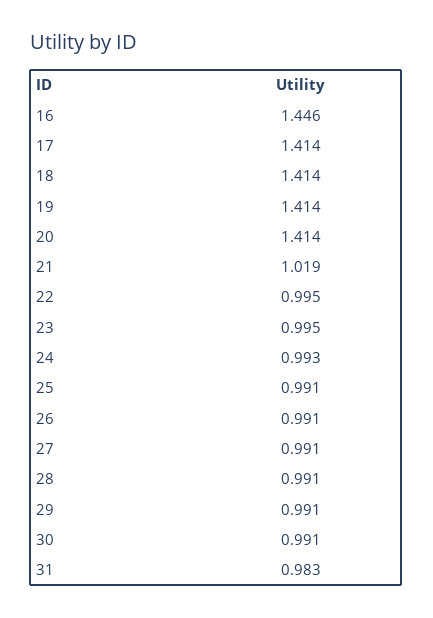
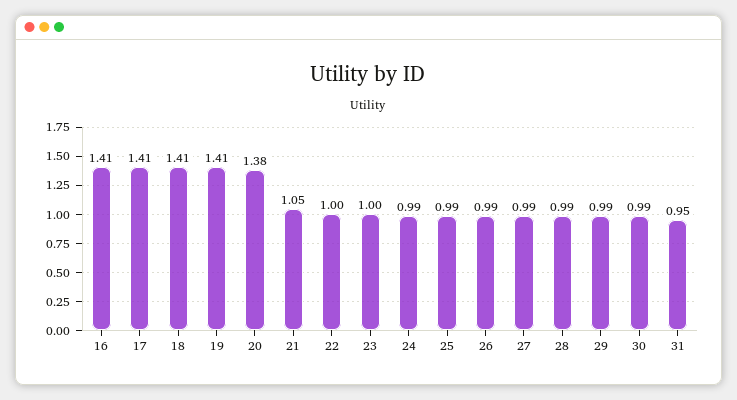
16: 1.446 -> 1.41
20: 1.414 -> 1.38
21: 1.019 -> 1.05
31: 0.983 -> 0.95

